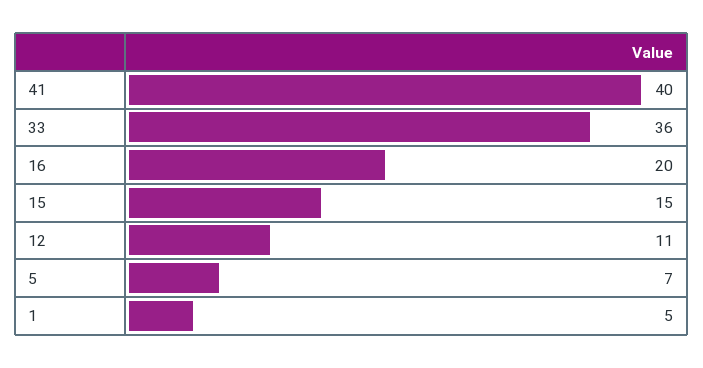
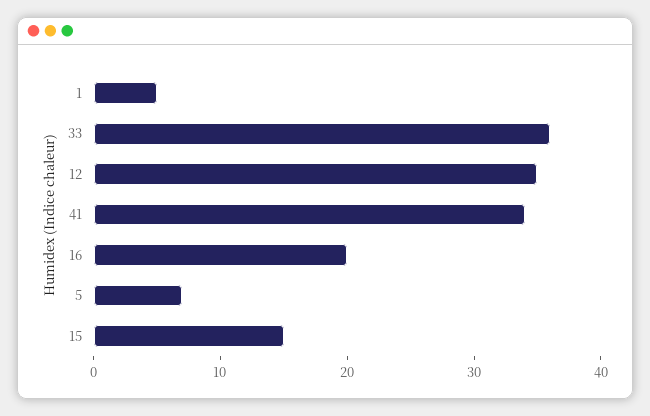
41: 40 -> 34
12: 11 -> 35

